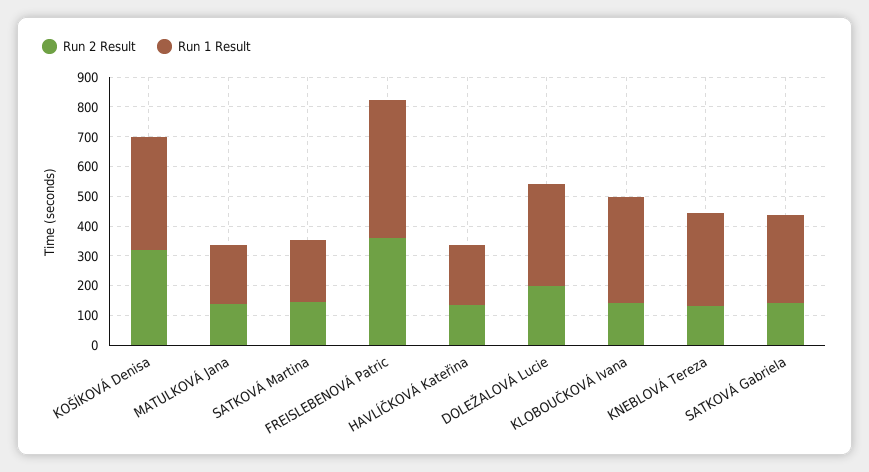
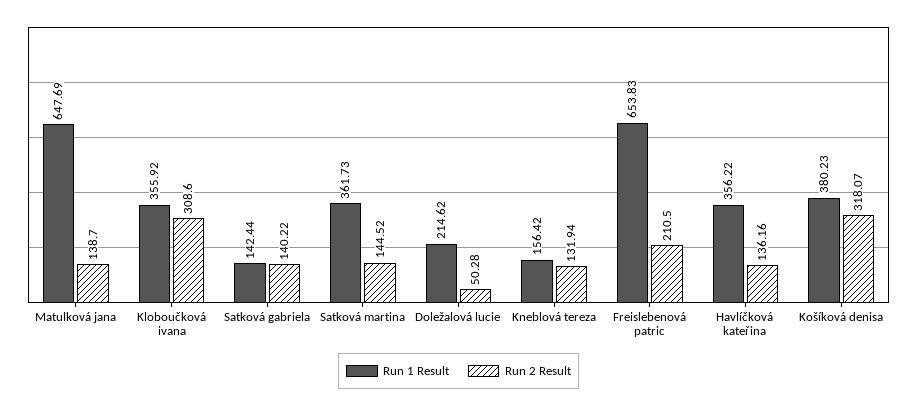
Run 1 Result, MATULKOVÁ Jana: 200 -> 647.69
Run 1 Result, SATKOVÁ Martina: 200 -> 361.73
Run 2 Result, FREISLEBENOVÁ Patric: 350 -> 210.5
Run 1 Result, FREISLEBENOVÁ Patric: 450 -> 653.83
Run 1 Result, HAVLÍČKOVÁ Kateřina: 200 -> 356.22
Run 2 Result, DOLEŽALOVÁ Lucie: 200 -> 50.28
Run 1 Result, DOLEŽALOVÁ Lucie: 350 -> 214.62
Run 2 Result, KLOBOUČKOVÁ Ivana: 150 -> 308.6
Run 1 Result, KNEBLOVÁ Tereza: 300 -> 156.42
Run 1 Result, SATKOVÁ Gabriela: 300 -> 142.44

